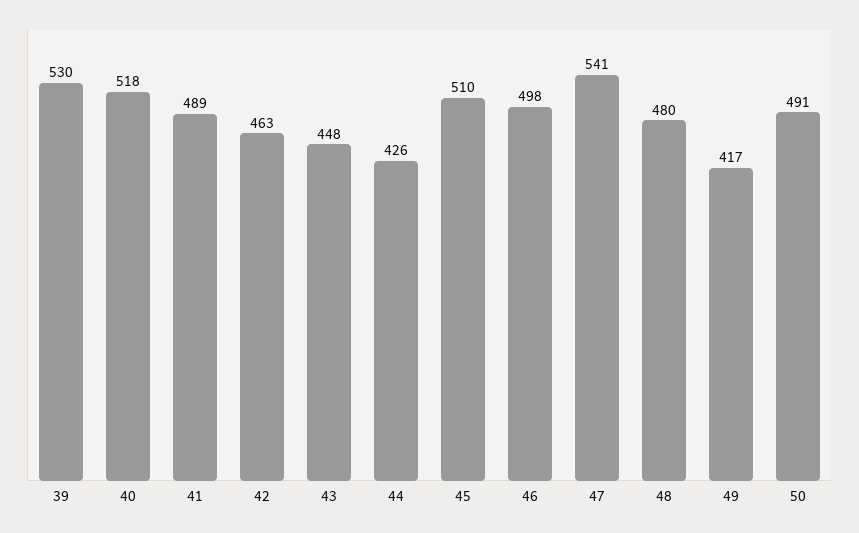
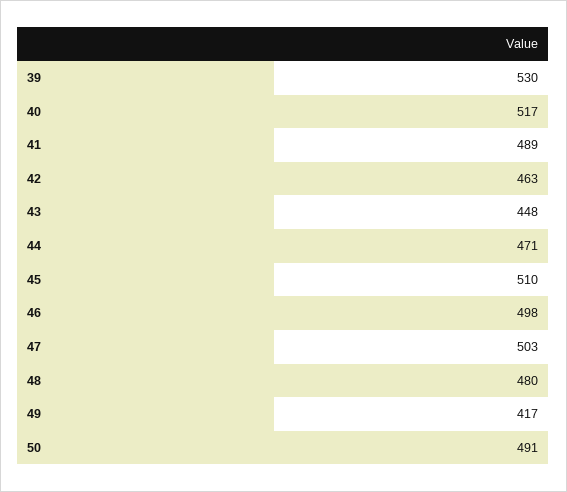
40: 518 -> 517
44: 426 -> 471
47: 541 -> 503

